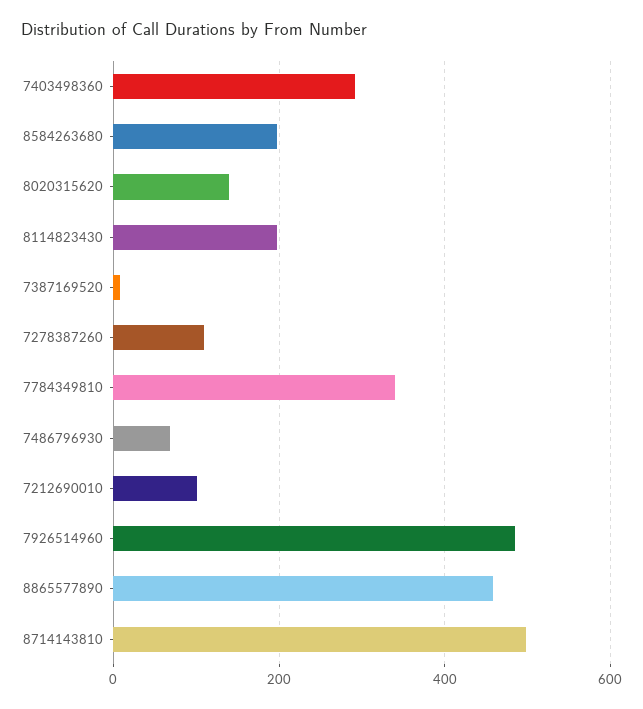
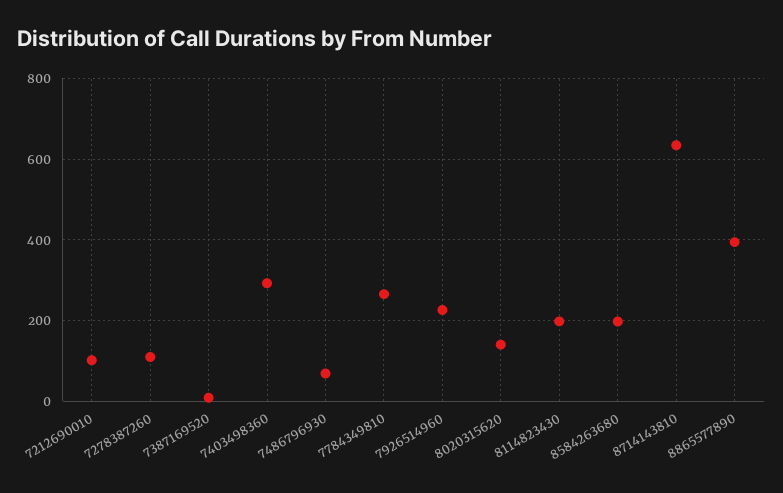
7784349810: 340 -> 260
7926514960: 480 -> 220
8865577890: 460 -> 400
8714143810: 500 -> 640

